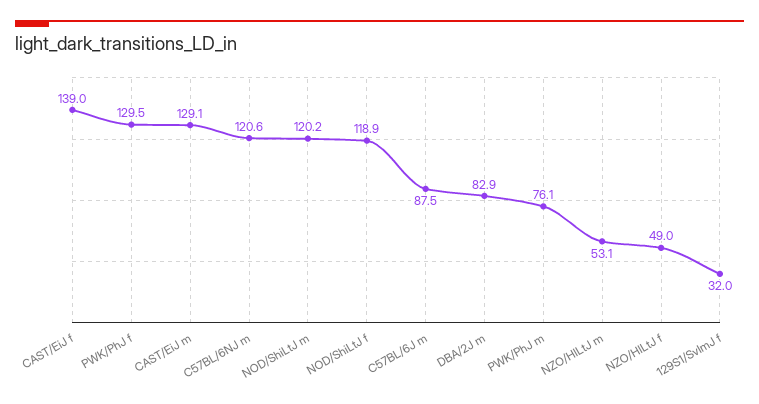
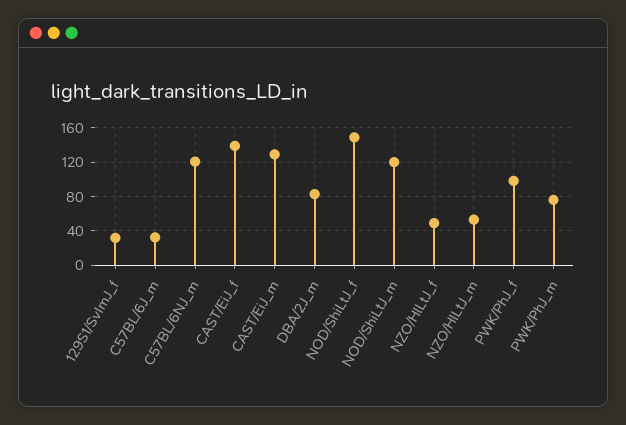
PWK/PhJ f: 129.5 -> 100
NOD/ShiLtJ f: 118.9 -> 150
C57BL/6J m: 87.5 -> 30

